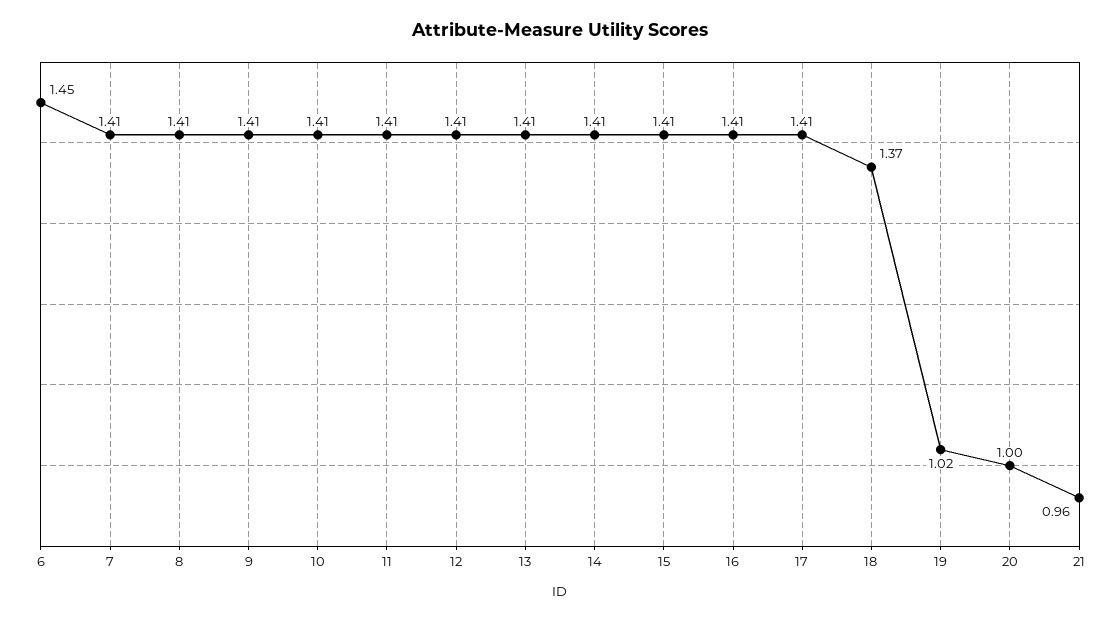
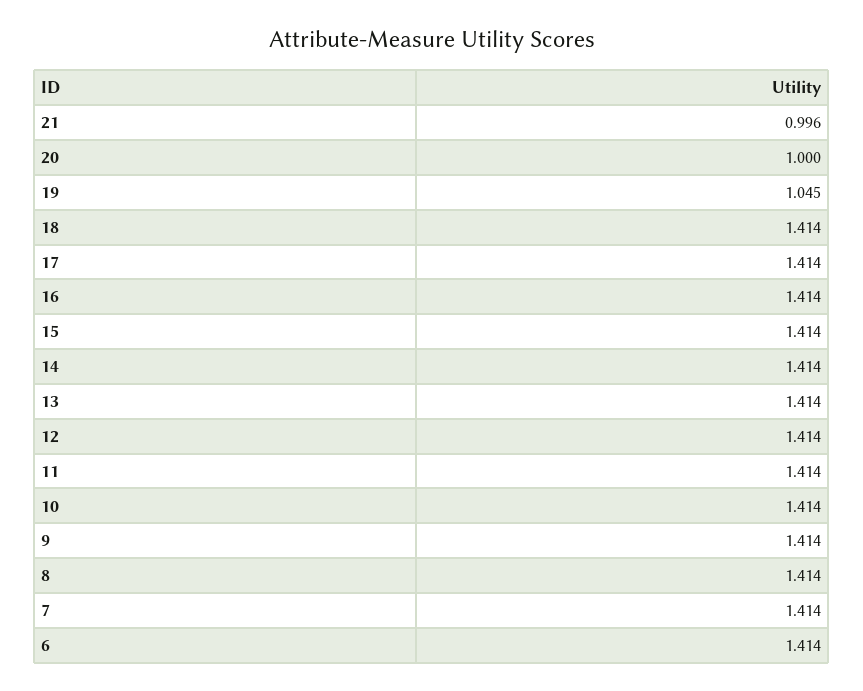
6: 1.45 -> 1.414
18: 1.37 -> 1.414
19: 1.02 -> 1.045
21: 0.96 -> 0.996

